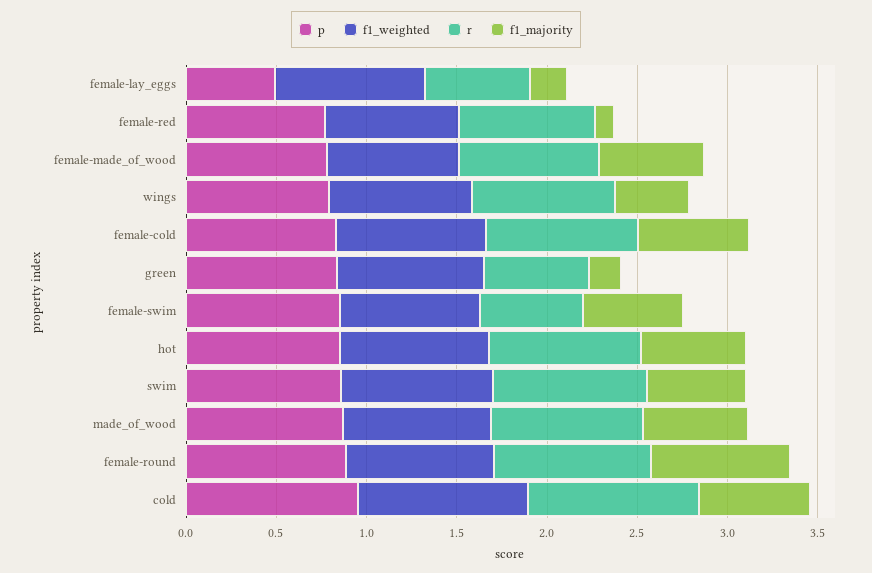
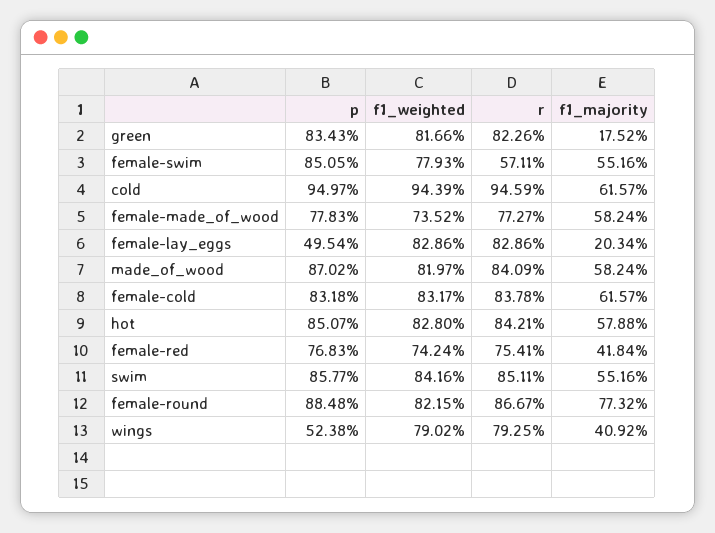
r, female-lay_eggs: 0.6 -> 0.8286
f1_majority, female-red: 0.1 -> 0.4184
p, wings: 0.8 -> 0.5238
r, green: 0.6 -> 0.8226

